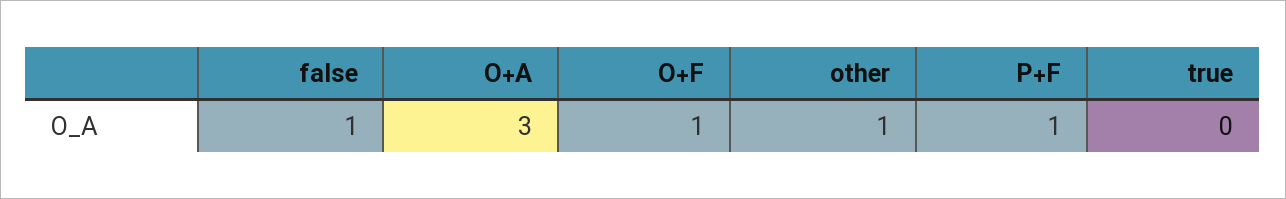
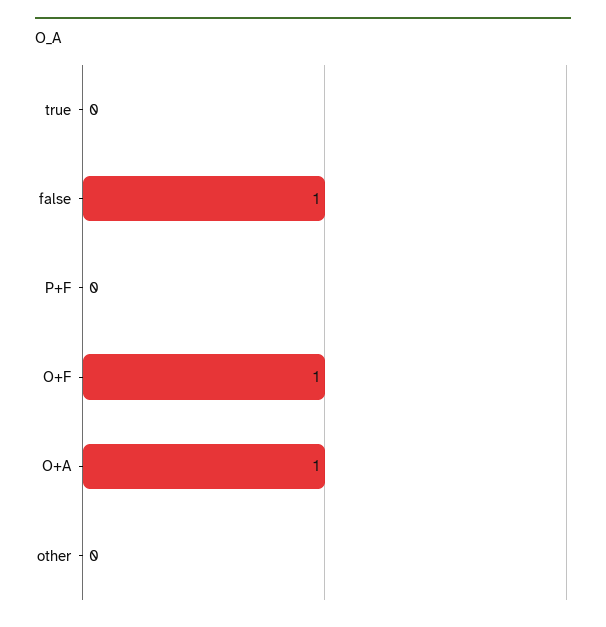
O+A: 3 -> 1
other: 1 -> 0
P+F: 1 -> 0

